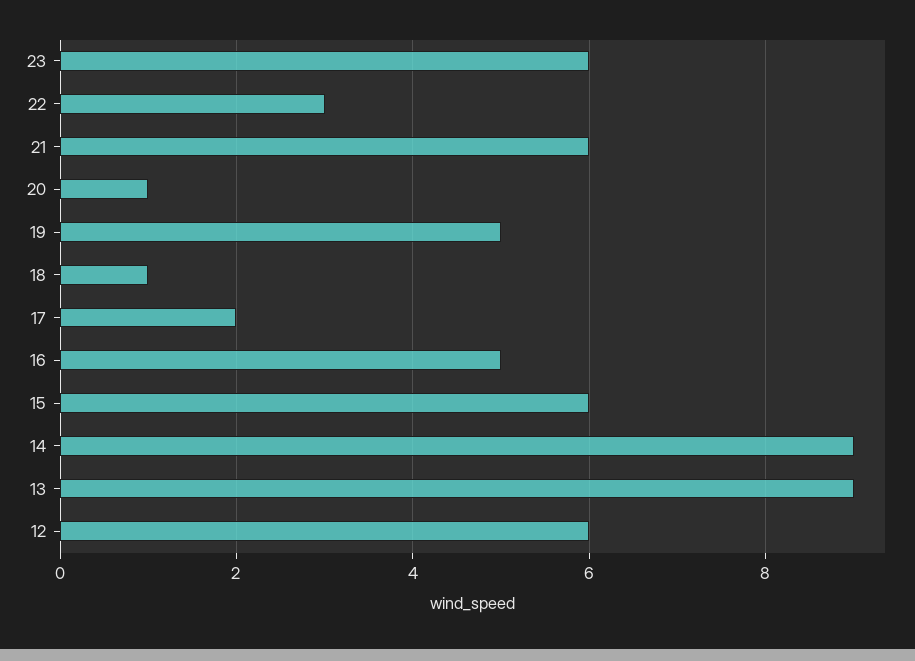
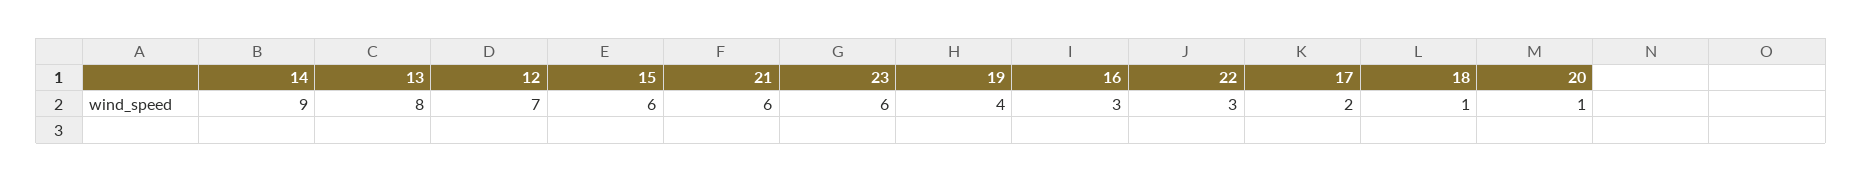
19: 5 -> 4
16: 5 -> 3
13: 9 -> 8
12: 6 -> 7

